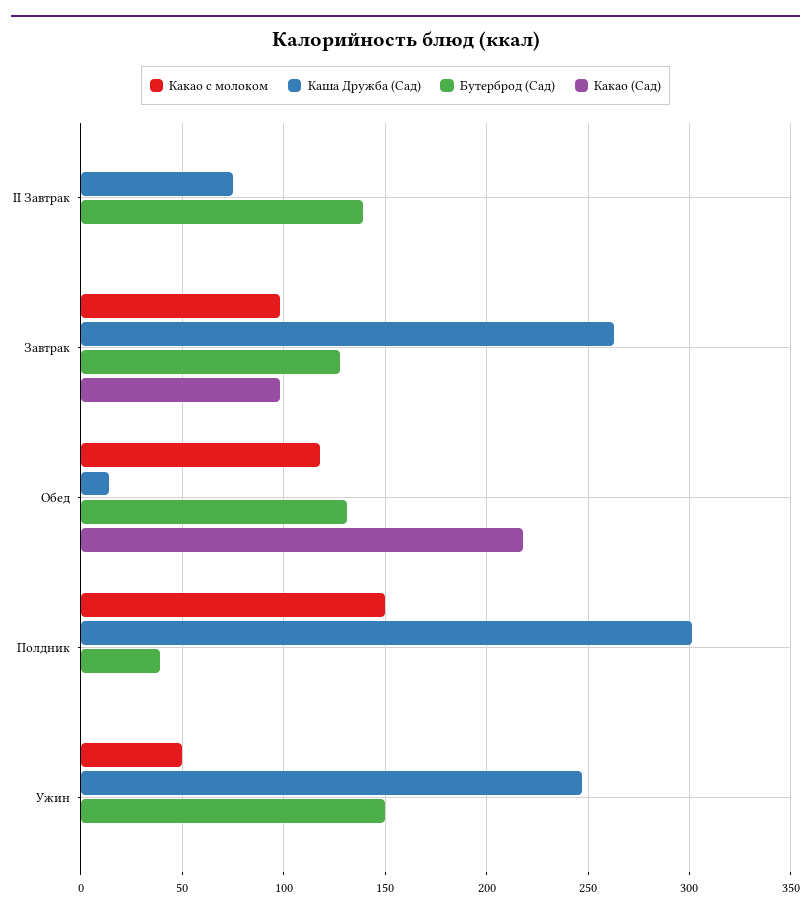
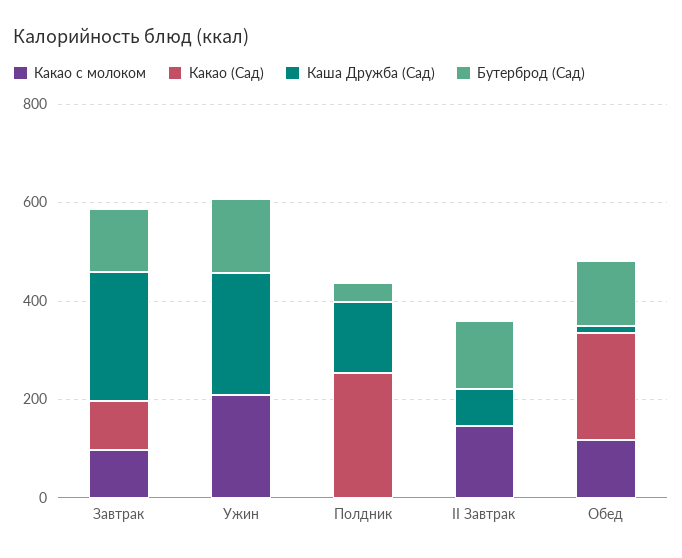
Какао с молоком, II Завтрак: 0 -> 150
Какао с молоком, Полдник: 150 -> 0
Каша Дружба (Сад), Полдник: 300 -> 150
Какао (Сад), Полдник: 0 -> 250
Какао с молоком, Ужин: 50 -> 200

